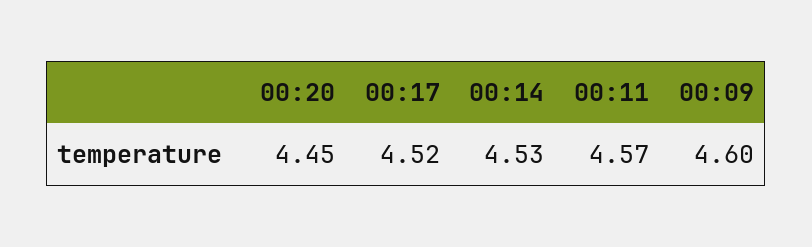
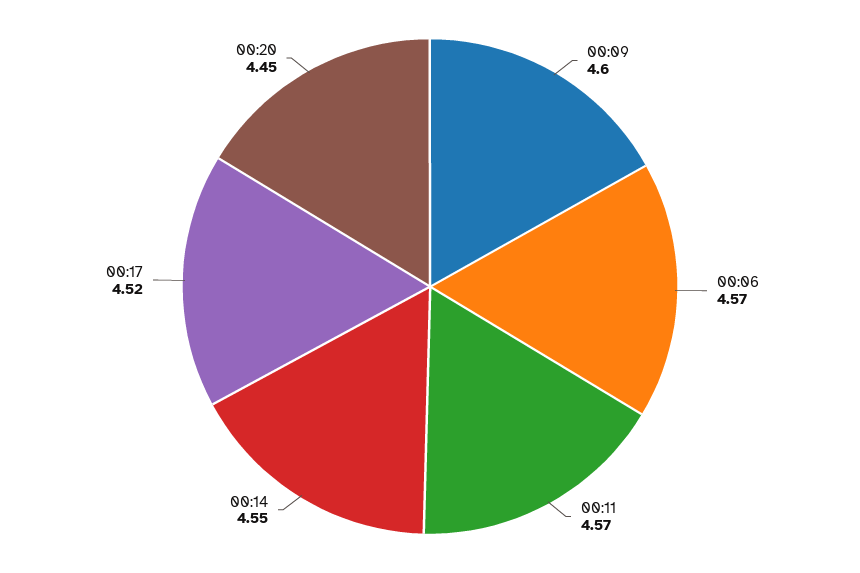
00:14: 4.53 -> 4.55
00:06: none -> 4.57

